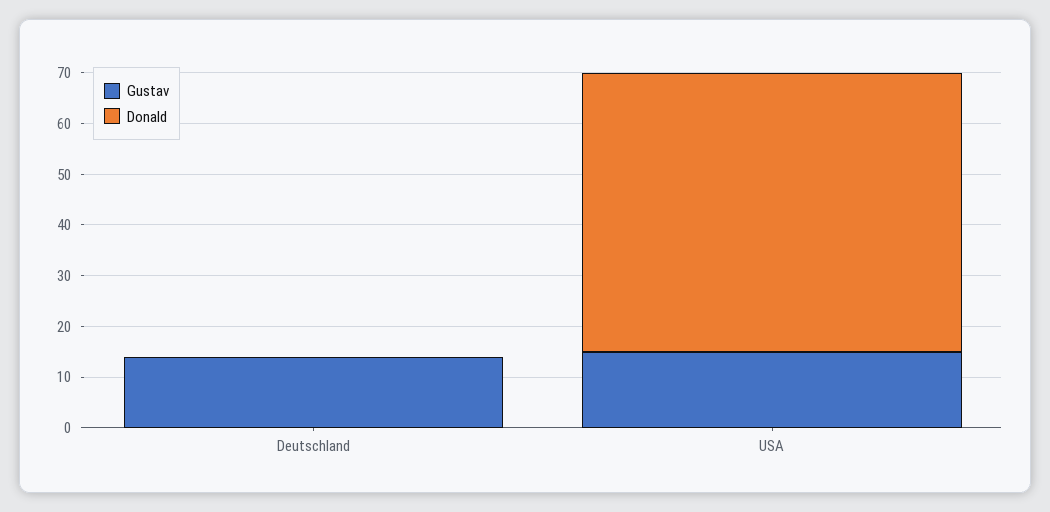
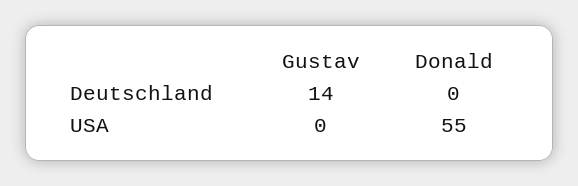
Gustav, USA: 15 -> 0

